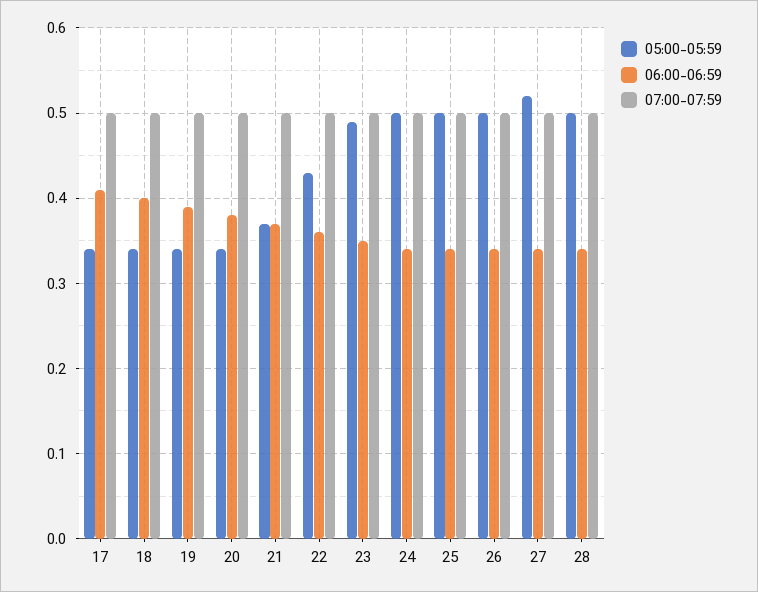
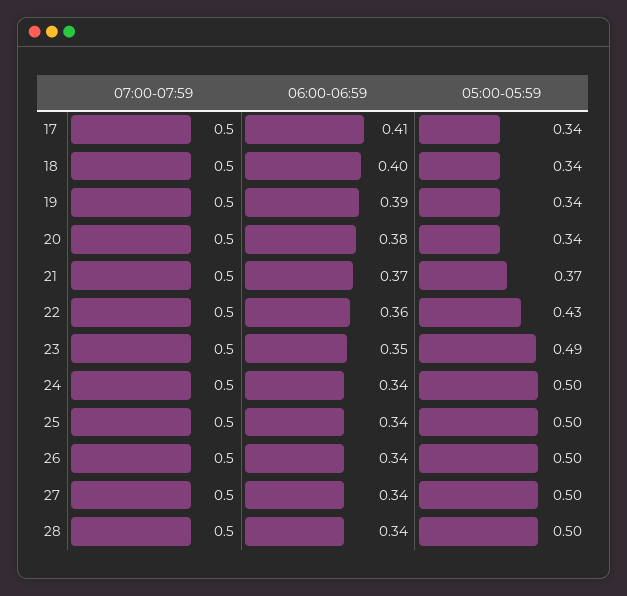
05:00-05:59, 27: 0.52 -> 0.5

